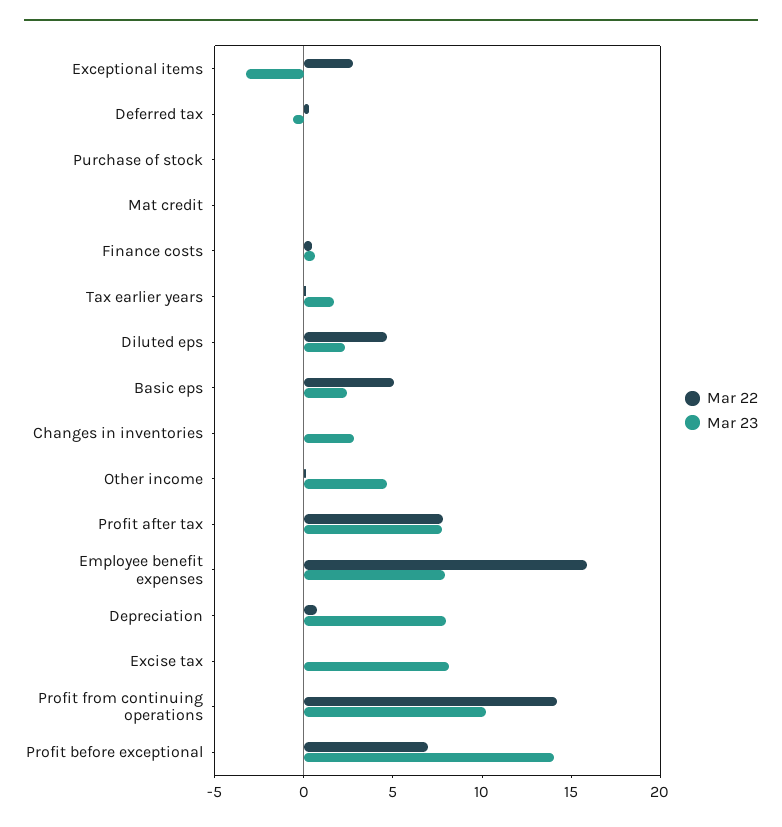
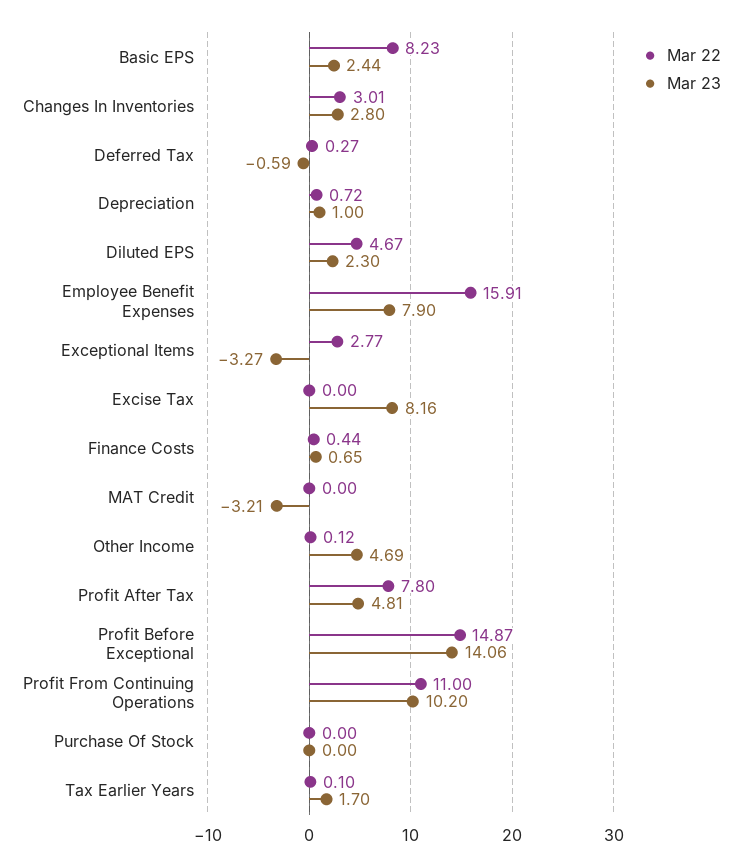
Mar 23, Mat credit: 0 -> -3.21
Mar 22, Basic eps: 5 -> 8.23
Mar 22, Changes in inventories: 0 -> 3.01
Mar 23, Profit after tax: 8 -> 4.81
Mar 23, Depreciation: 8 -> 1
Mar 22, Profit from continuing operations: 14 -> 11
Mar 22, Profit before exceptional: 7 -> 14.87

